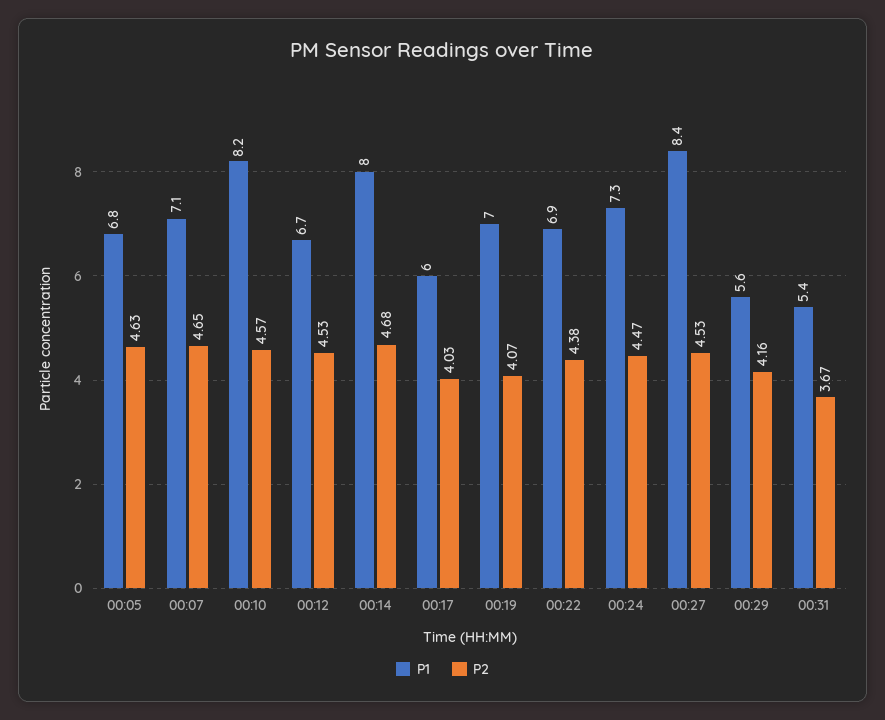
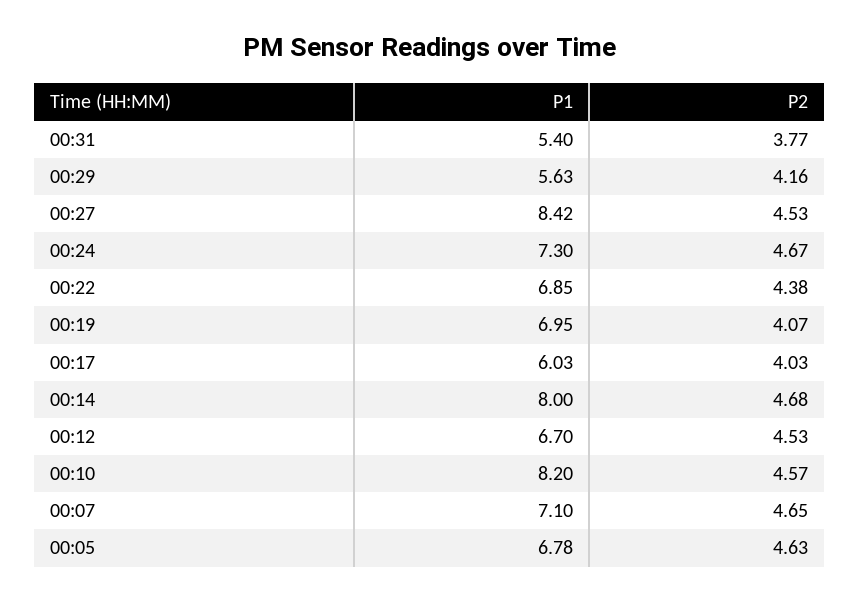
P2, 00:24: 4.47 -> 4.67
P2, 00:31: 3.67 -> 3.77

